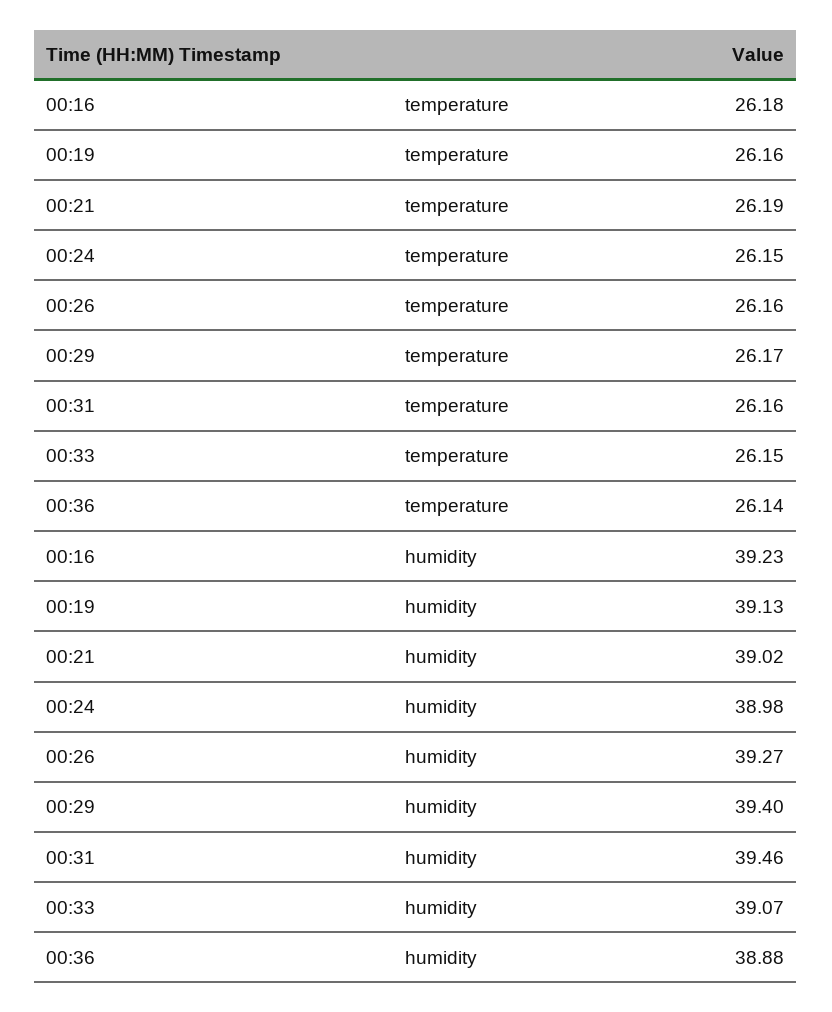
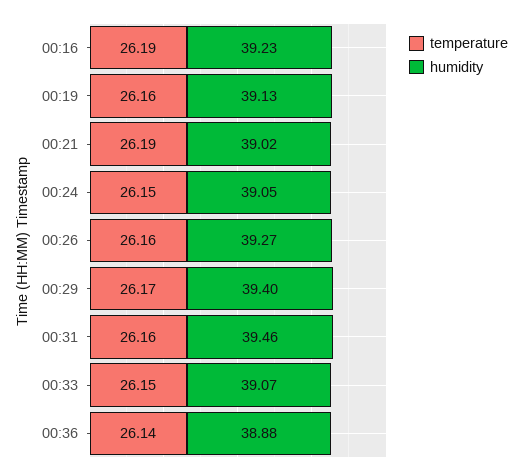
temperature, 00:16: 26.18 -> 26.19
humidity, 00:24: 38.98 -> 39.05

